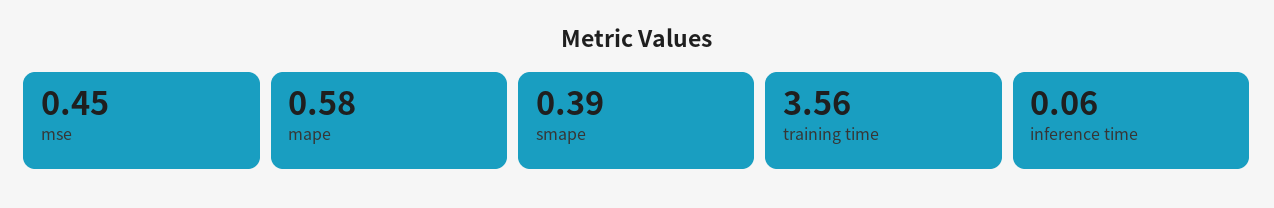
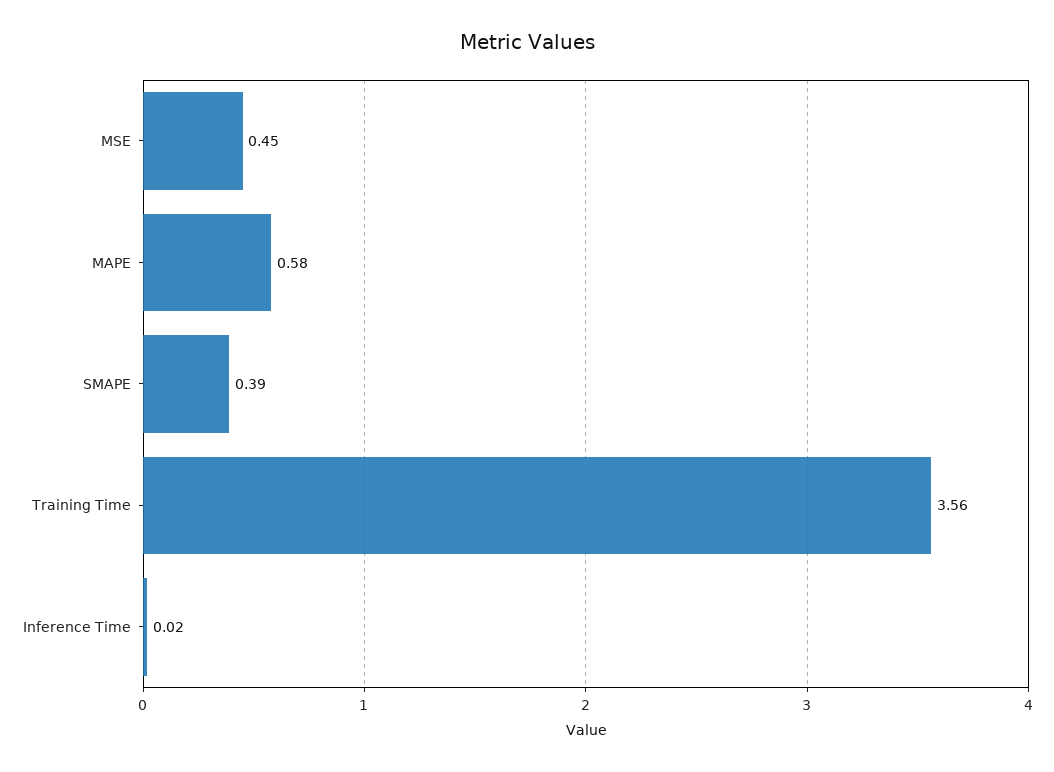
inference time: 0.06 -> 0.02

